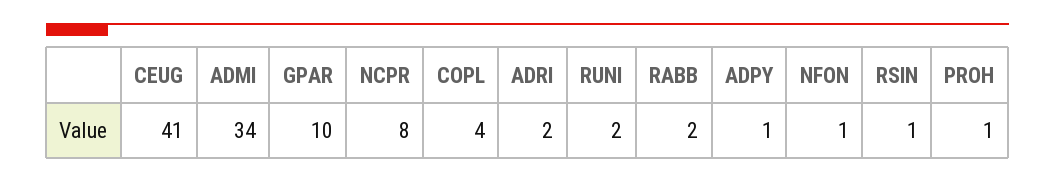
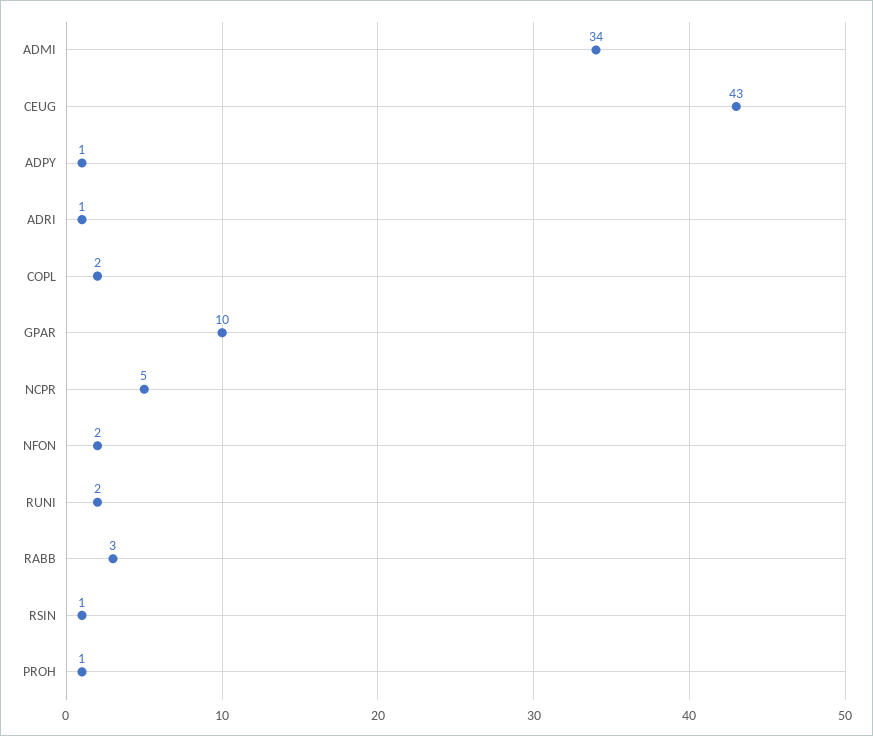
CEUG: 41 -> 43
NCPR: 8 -> 5
COPL: 4 -> 2
ADRI: 2 -> 1
RABB: 2 -> 3
NFON: 1 -> 2

